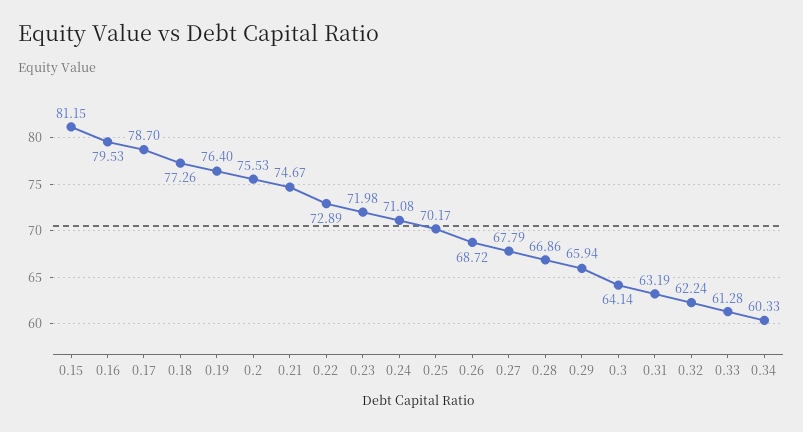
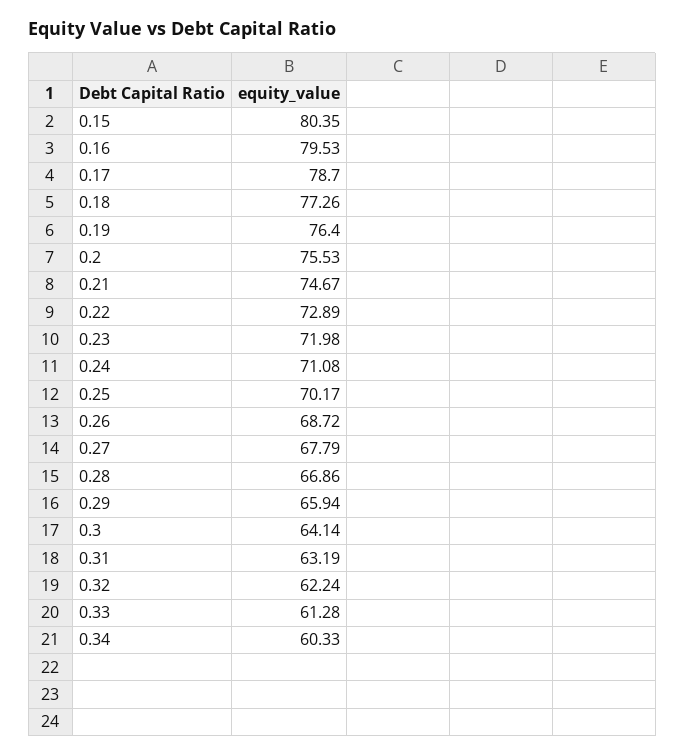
0.15: 81.15 -> 80.35

